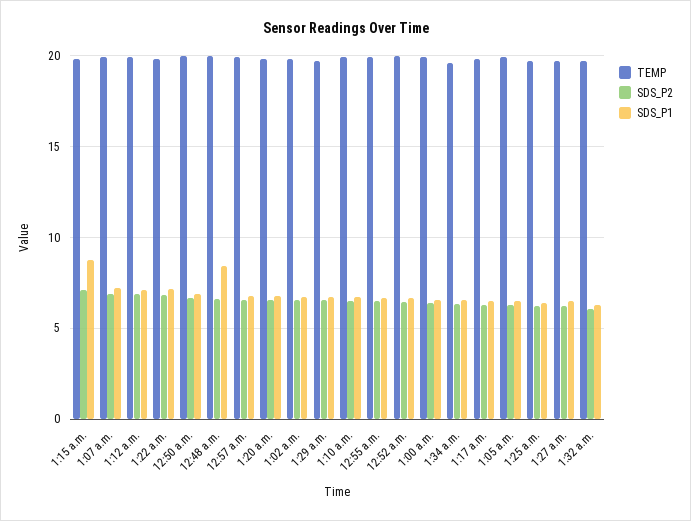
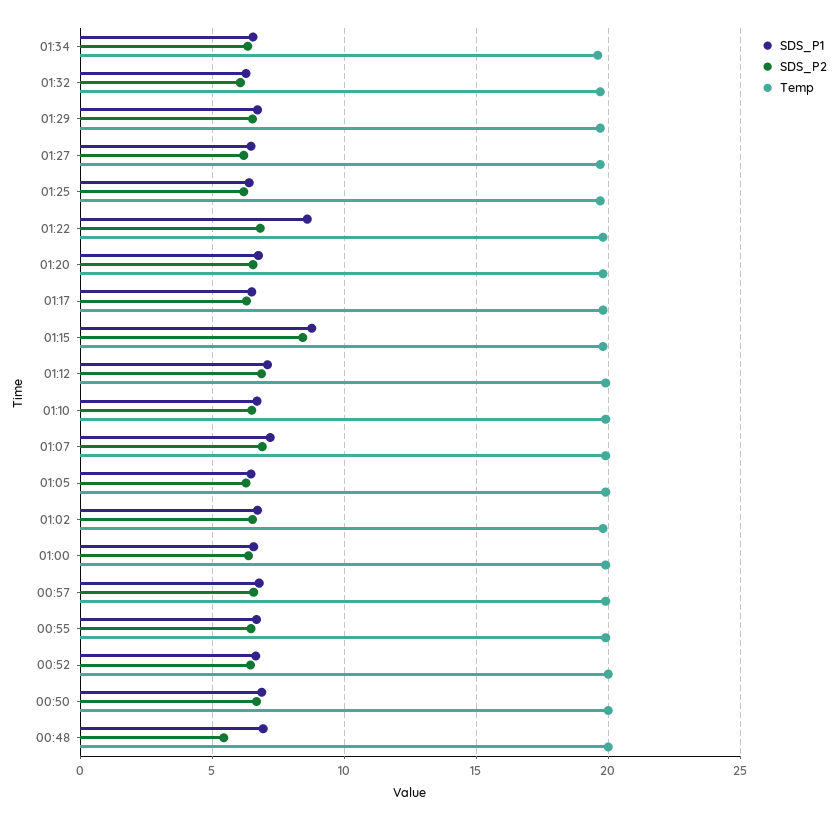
SDS_P2, 1:15 a.m.: 7 -> 8.5
SDS_P1, 1:22 a.m.: 7 -> 8.5
SDS_P2, 12:48 a.m.: 6.5 -> 5.5
SDS_P1, 12:48 a.m.: 8.5 -> 7

